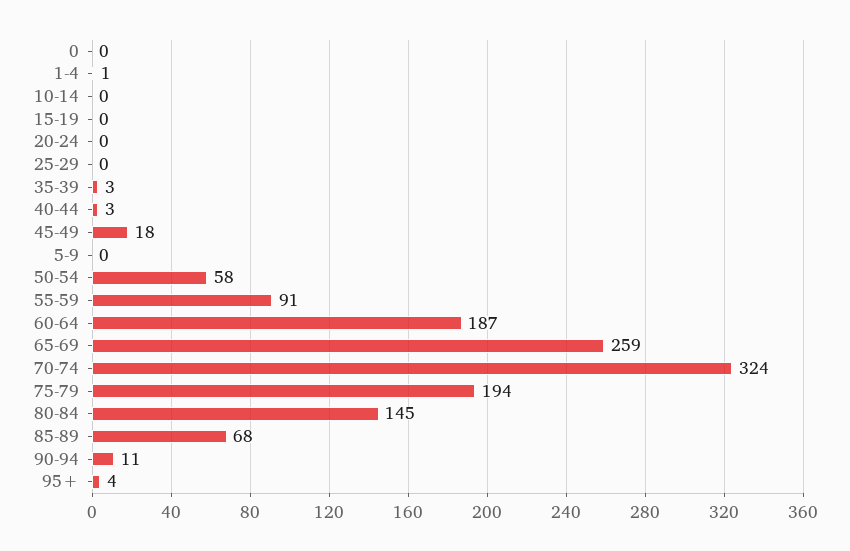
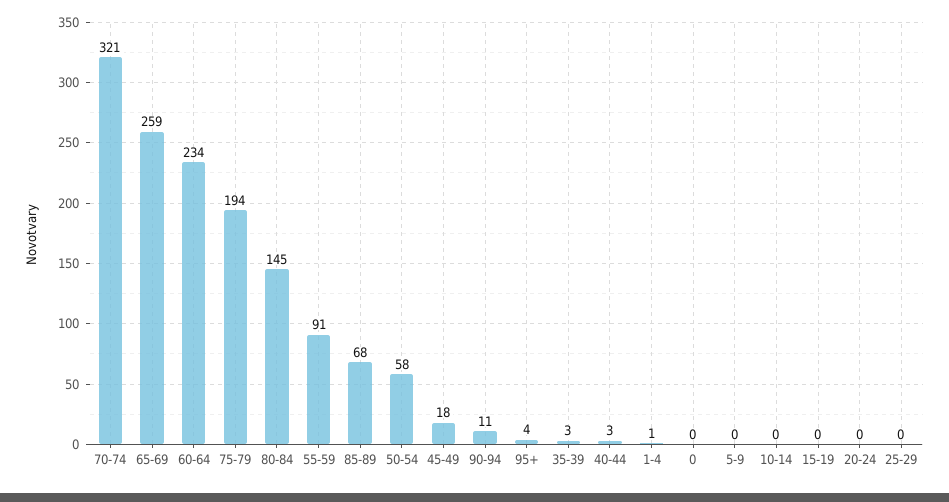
60-64: 187 -> 234
70-74: 324 -> 321

